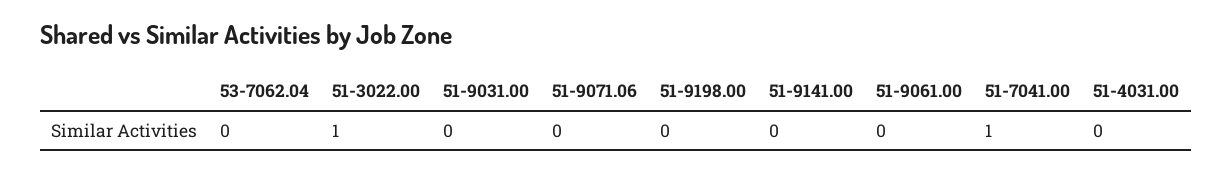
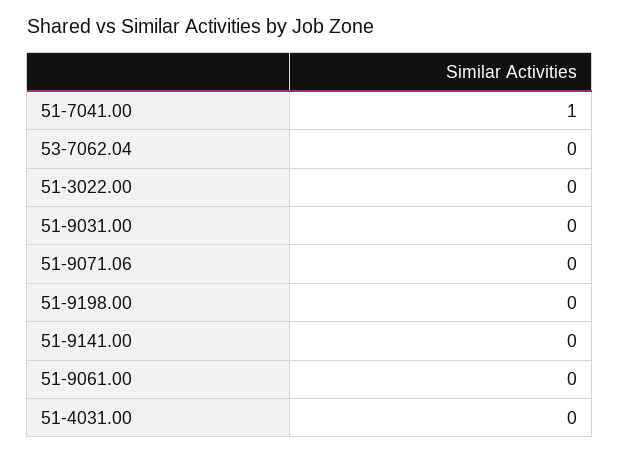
51-3022.00: 1 -> 0

